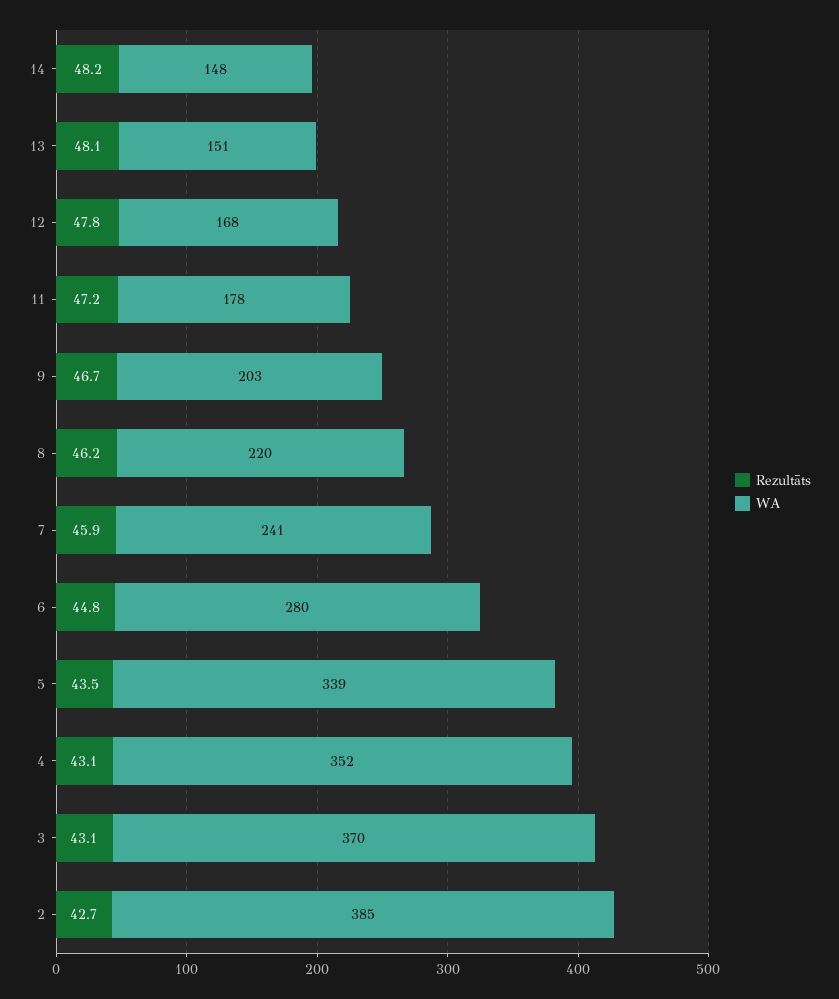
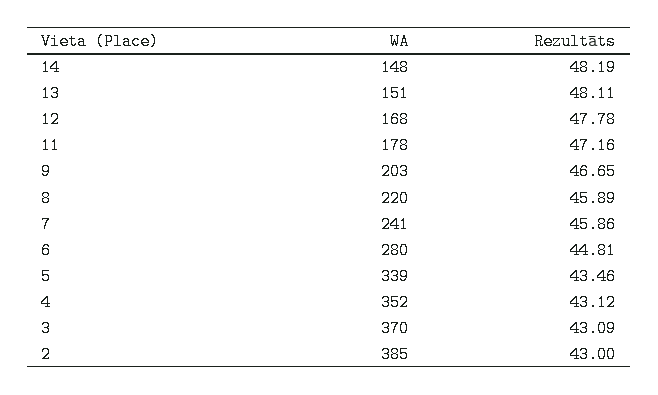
Rezultāts, 8: 46.2 -> 45.89
Rezultāts, 2: 42.7 -> 43

